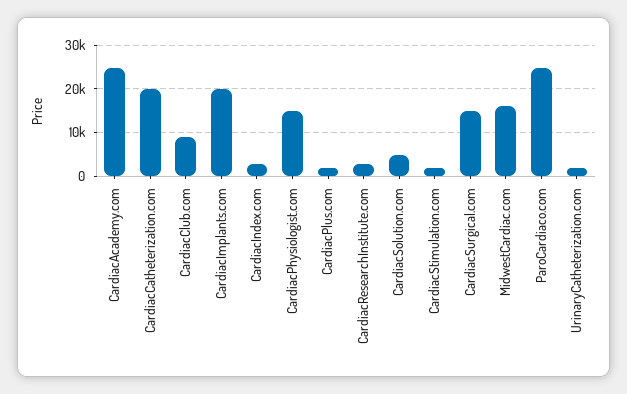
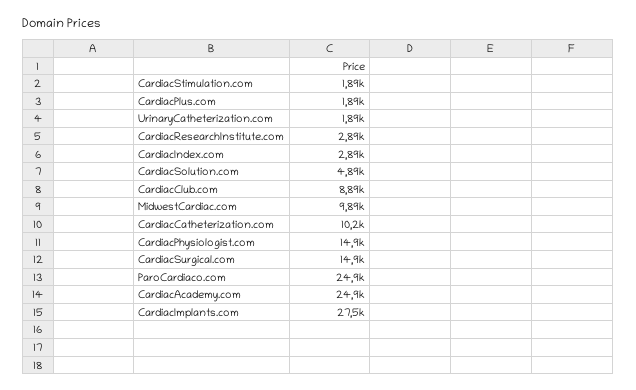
CardiacCatheterization.com: 20000 -> 10200
CardiacImplants.com: 20000 -> 27500
MidwestCardiac.com: 16000 -> 9890

